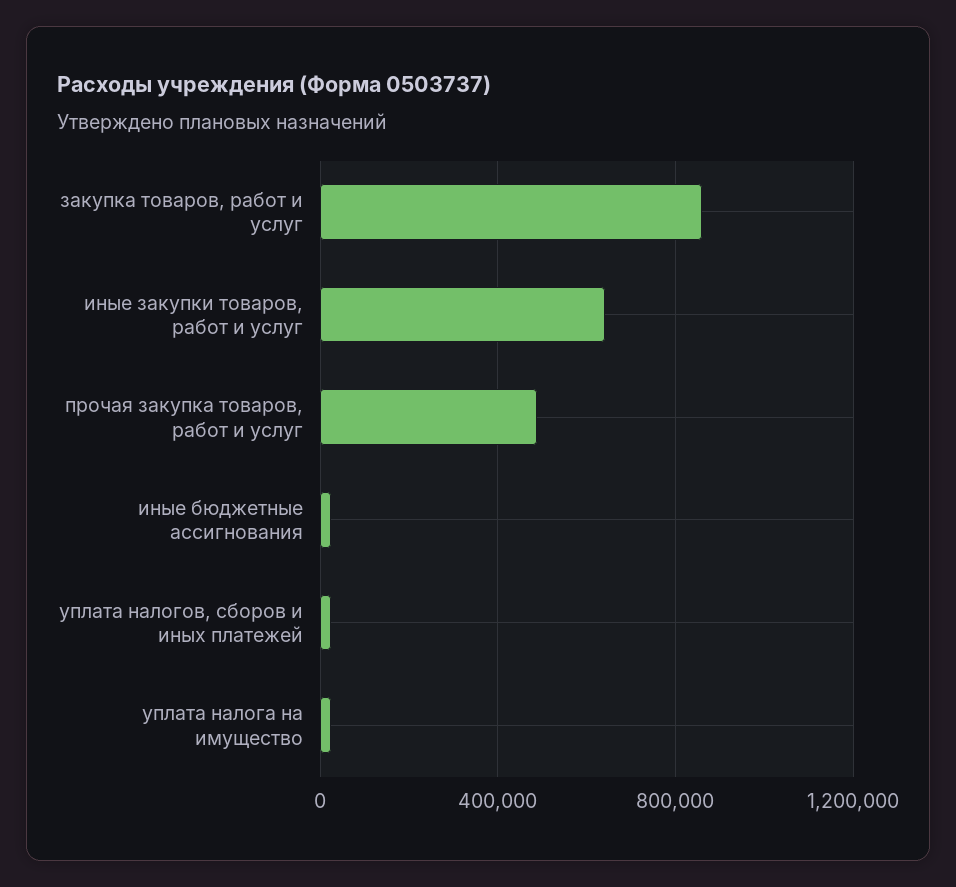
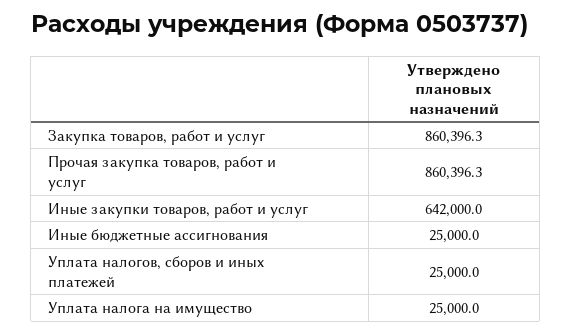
прочая закупка товаров, работ и услуг: 500000 -> 860396.3

